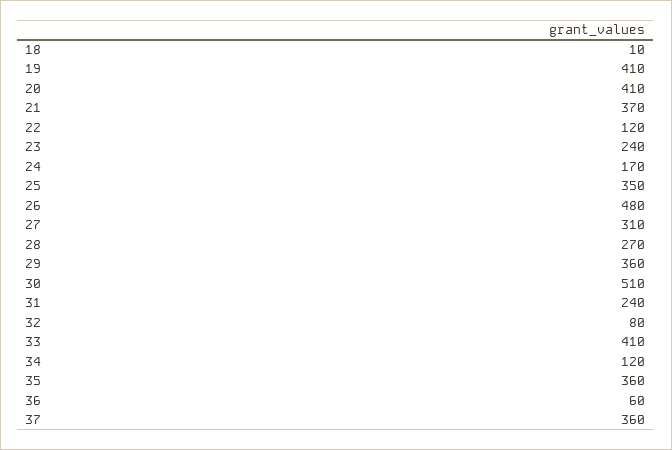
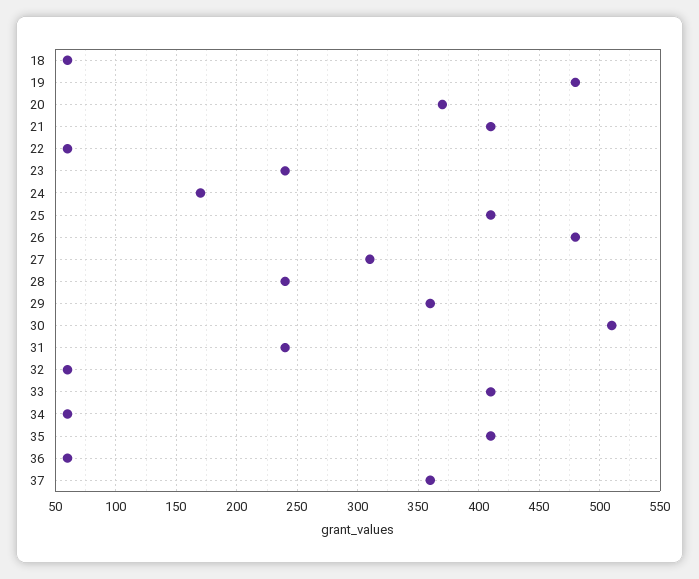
18: 10 -> 60
19: 410 -> 480
20: 410 -> 370
21: 370 -> 410
22: 120 -> 60
25: 350 -> 410
28: 270 -> 240
32: 80 -> 60
34: 120 -> 60
35: 360 -> 410

